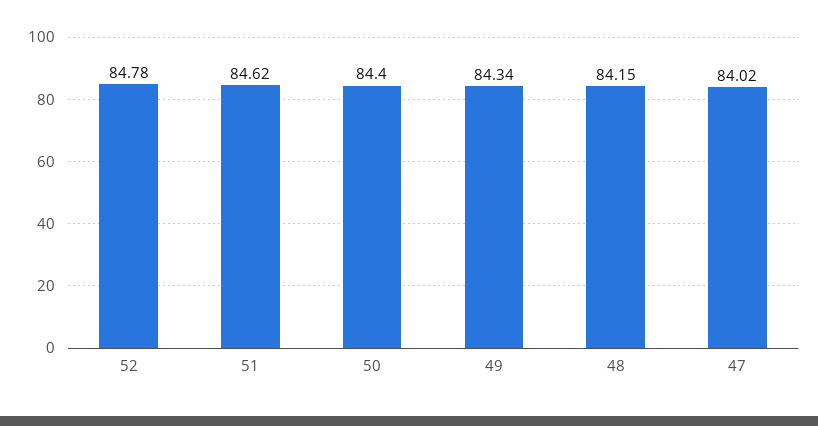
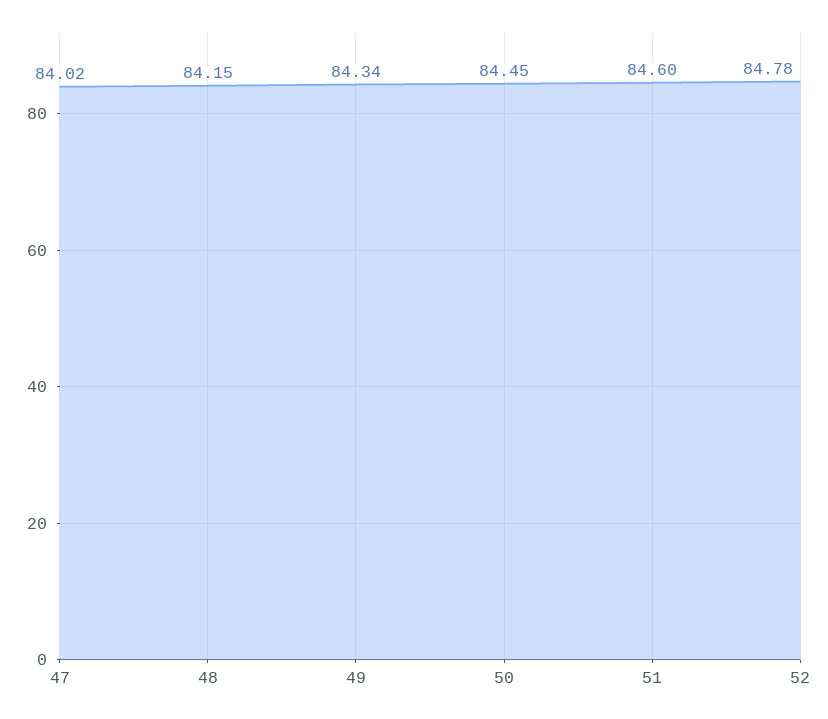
51: 84.62 -> 84.6
50: 84.4 -> 84.45

